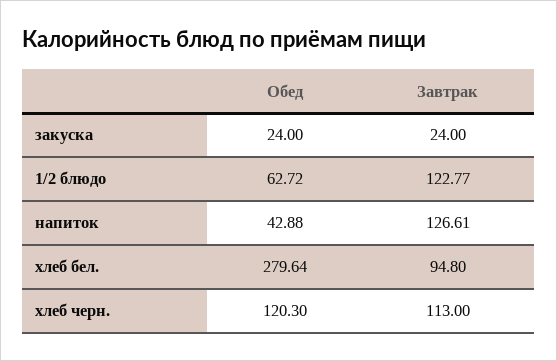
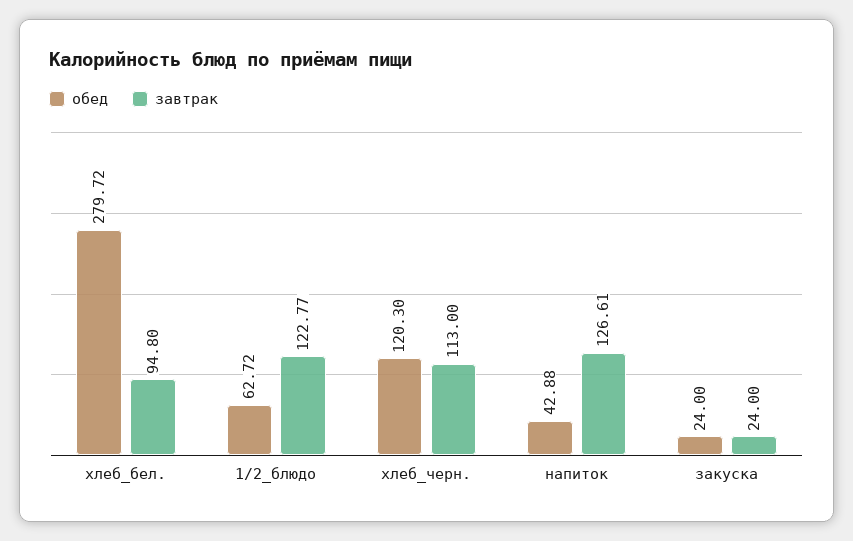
Обед, хлеб бел.: 279.64 -> 279.72

